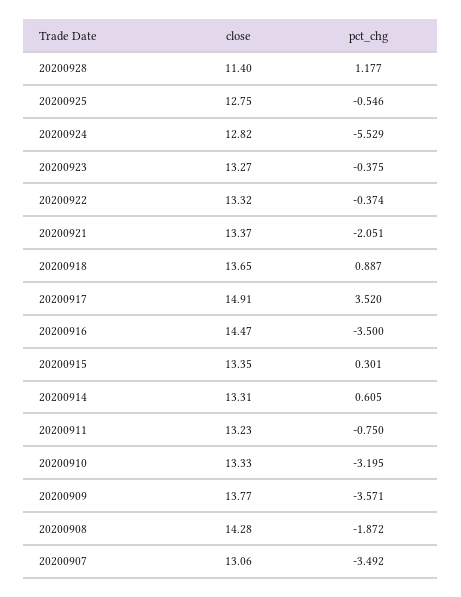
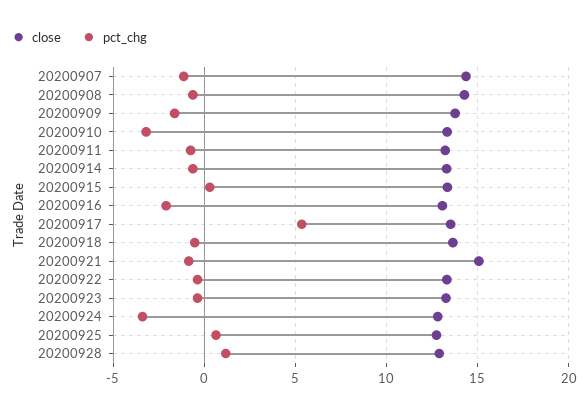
close, 20200928: 11.4 -> 13
pct_chg, 20200925: -0.546 -> 0.5
pct_chg, 20200924: -5.529 -> -3.5
close, 20200921: 13.37 -> 15
pct_chg, 20200921: -2.051 -> -1
pct_chg, 20200918: 0.887 -> -0.5
close, 20200917: 14.91 -> 13.5
pct_chg, 20200917: 3.52 -> 5.5
close, 20200916: 14.47 -> 13
pct_chg, 20200916: -3.5 -> -2
pct_chg, 20200914: 0.605 -> -0.5
pct_chg, 20200909: -3.571 -> -1.5
pct_chg, 20200908: -1.872 -> -0.5
close, 20200907: 13.06 -> 14.5
pct_chg, 20200907: -3.492 -> -1

